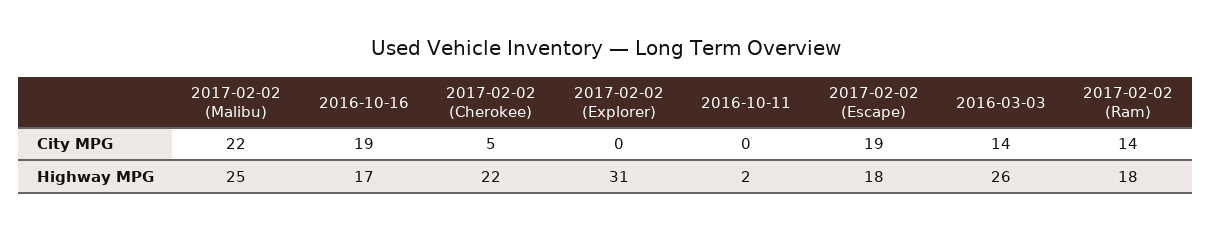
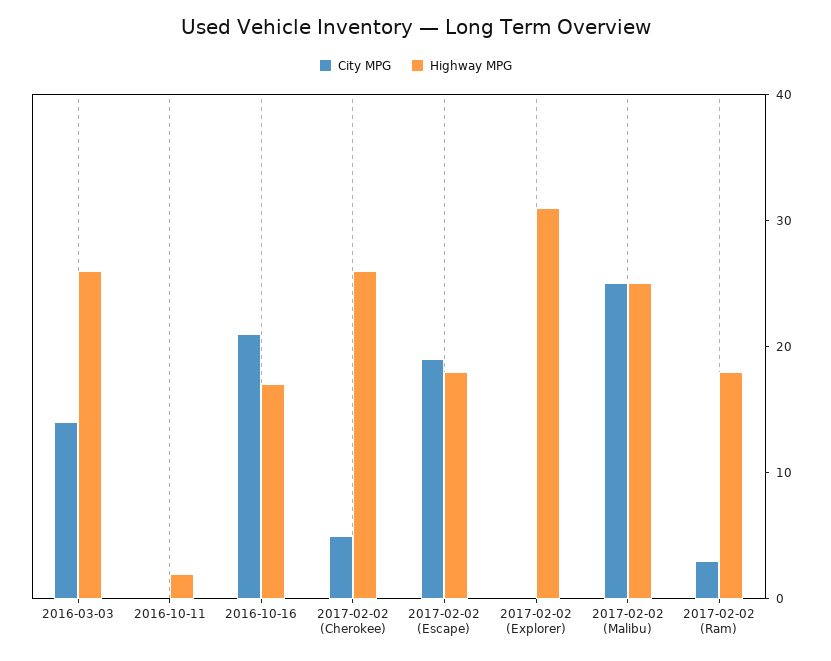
City MPG, 2017-02-02 (Malibu): 22 -> 25
City MPG, 2016-10-16: 19 -> 21
City MPG, 2017-02-02 (Ram): 14 -> 3
Highway MPG, 2017-02-02 (Cherokee): 22 -> 26

